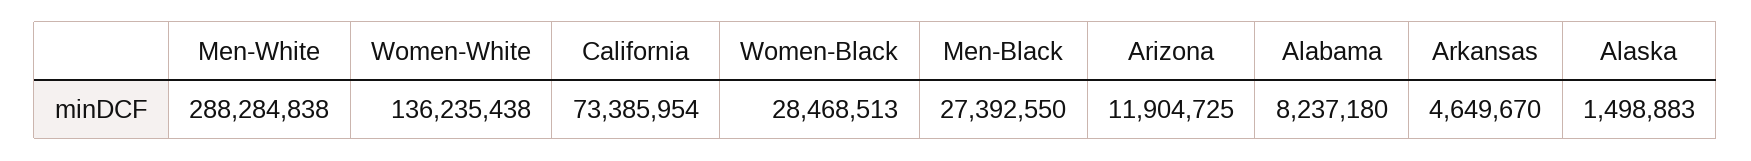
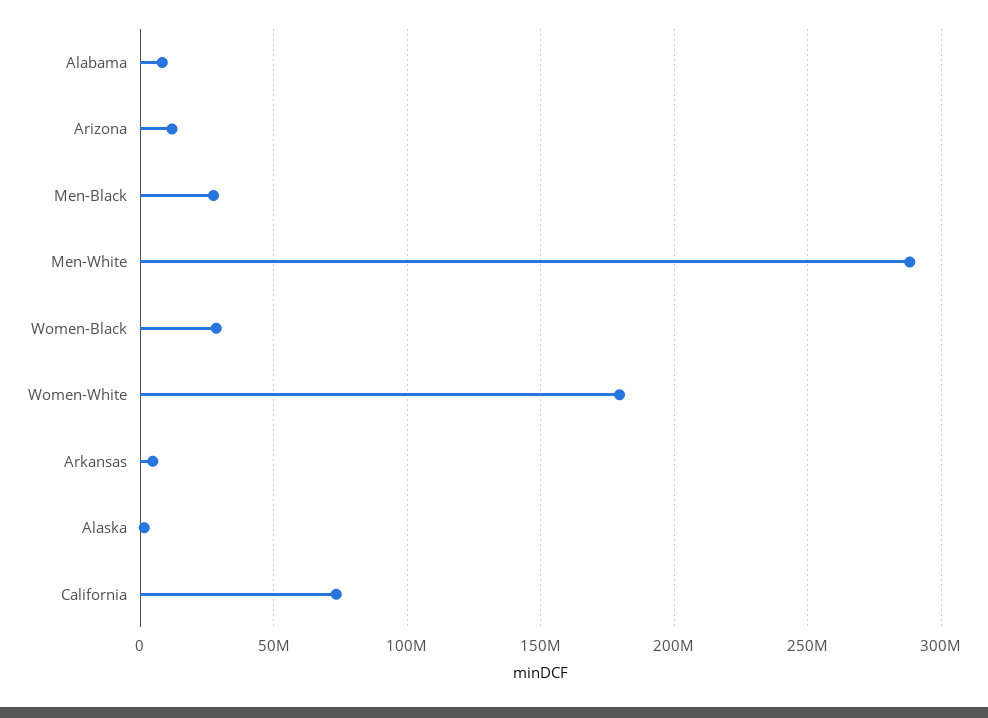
Women-White: 136235438 -> 180000000

